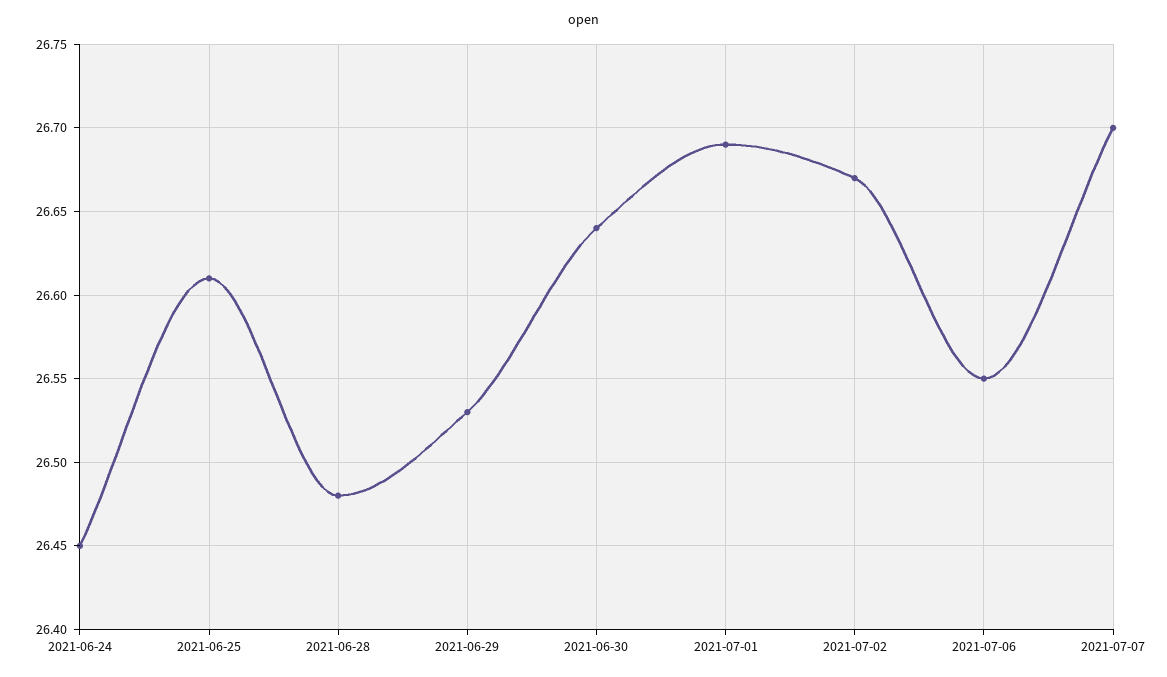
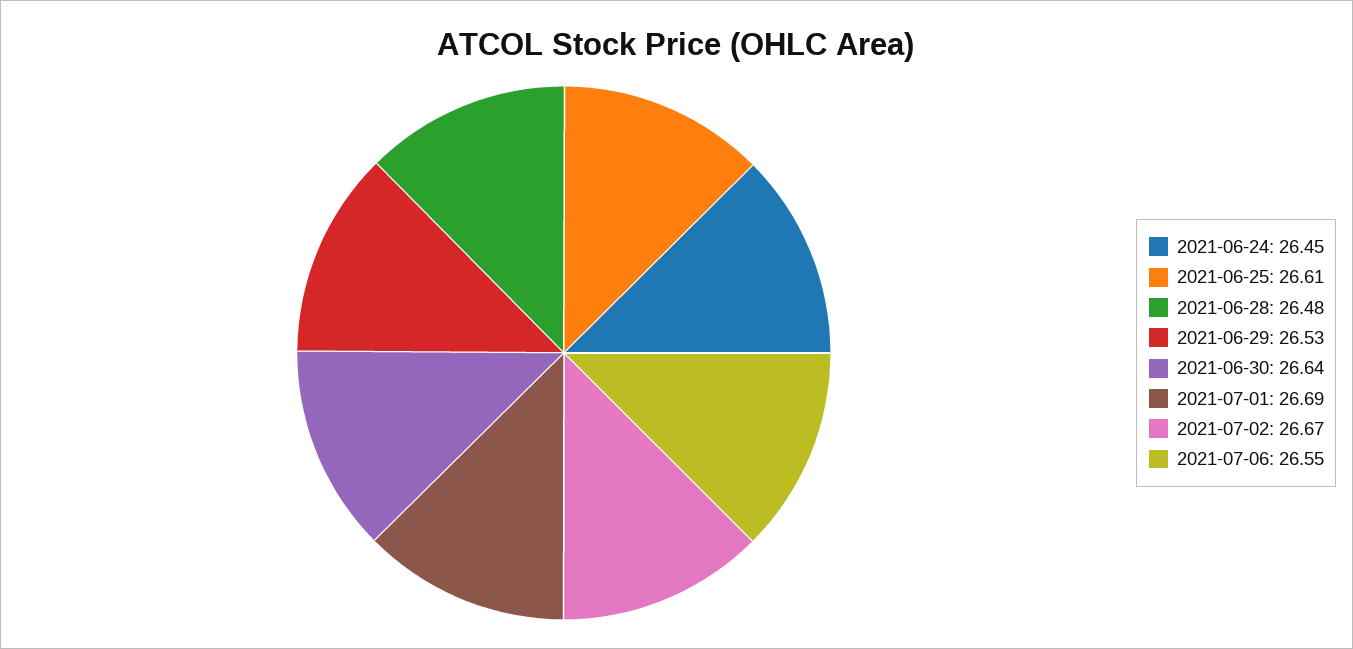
2021-07-07: 26.7 -> none

